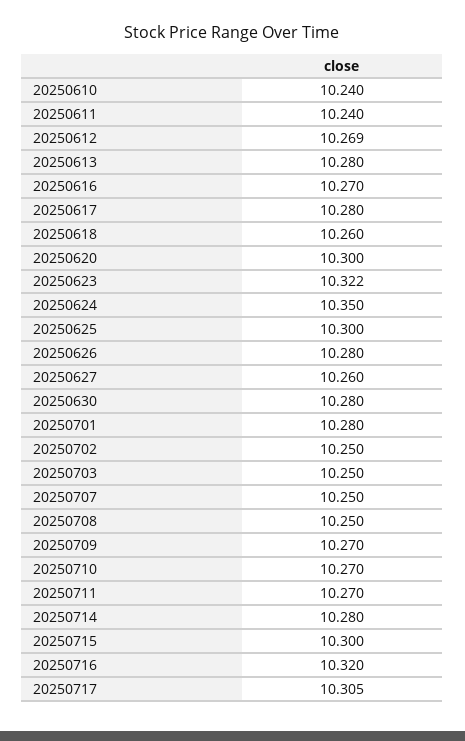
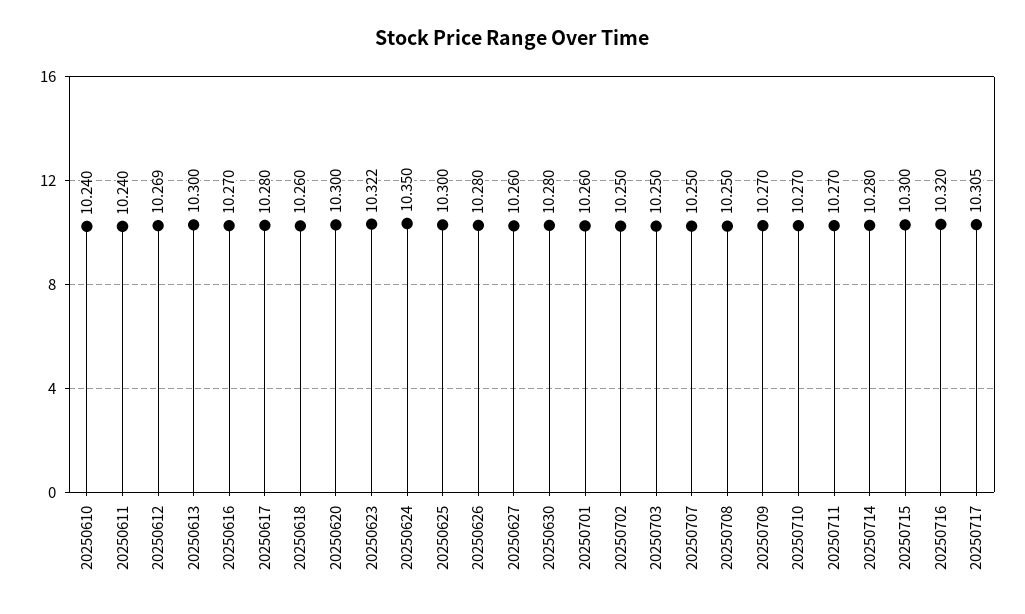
20250613: 10.28 -> 10.3
20250701: 10.28 -> 10.26

